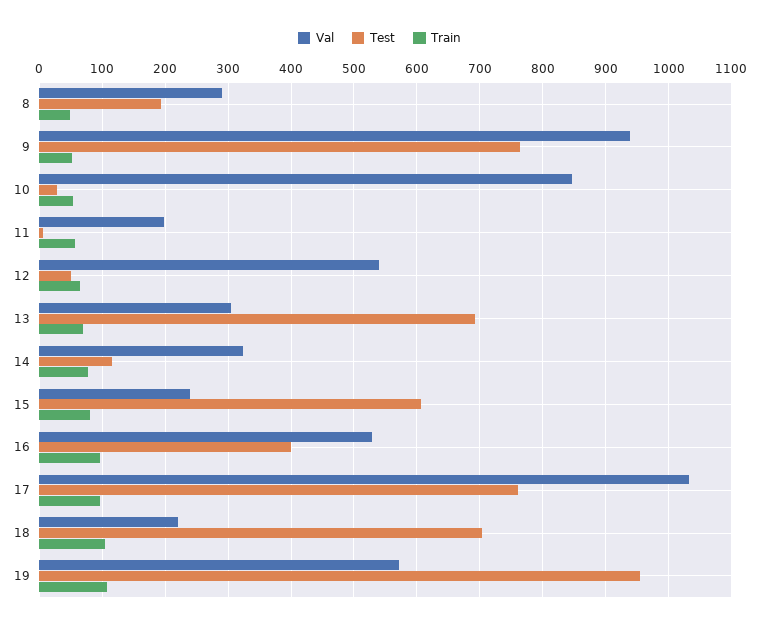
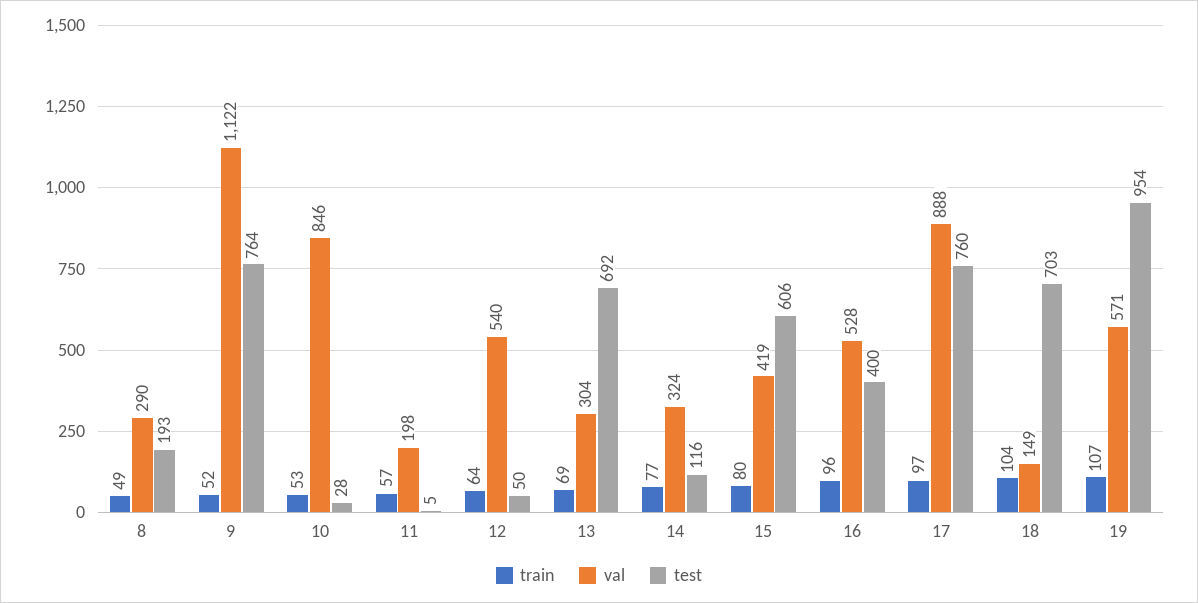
Val, 9: 940 -> 1122
Val, 15: 240 -> 419
Val, 17: 1030 -> 888
Val, 18: 220 -> 149

